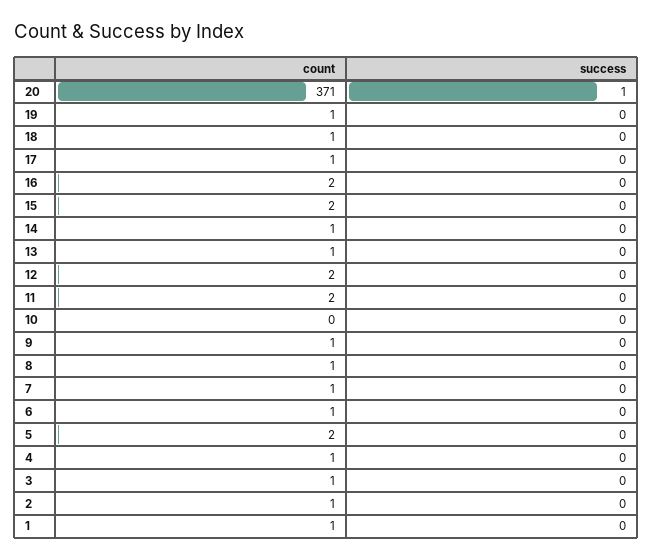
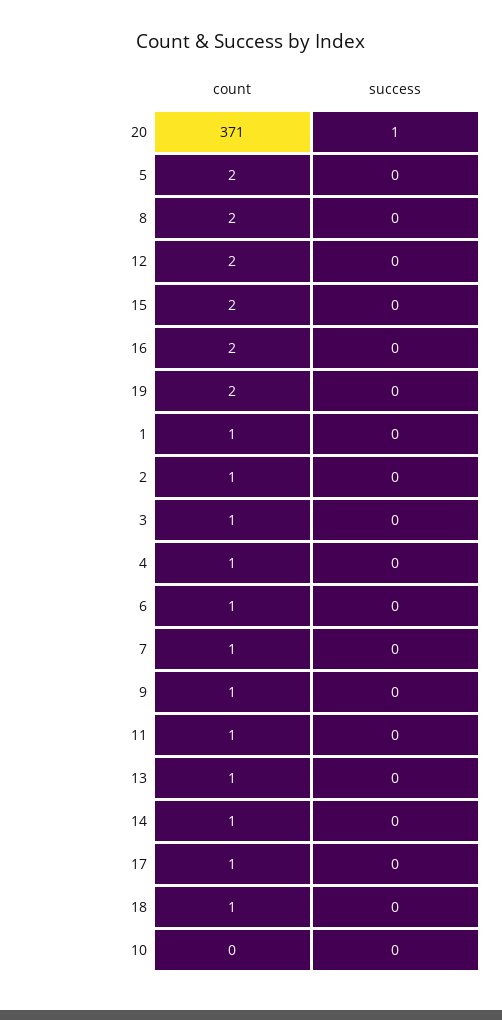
count, 19: 1 -> 2
count, 11: 2 -> 1
count, 8: 1 -> 2

